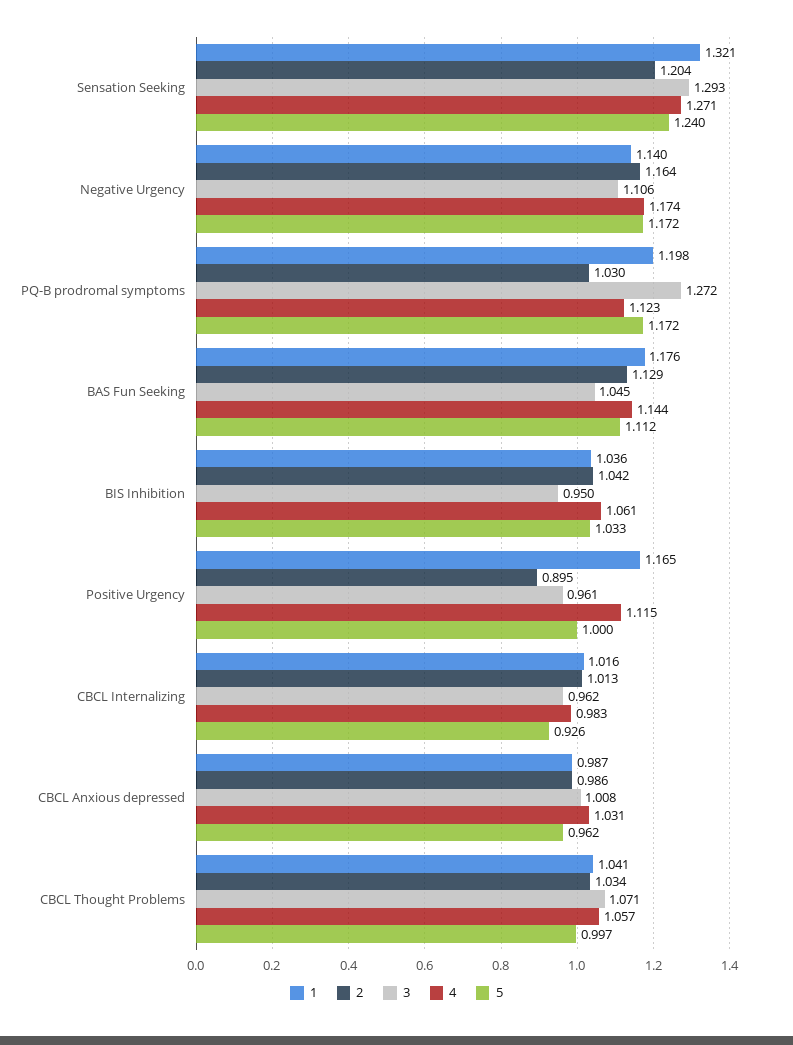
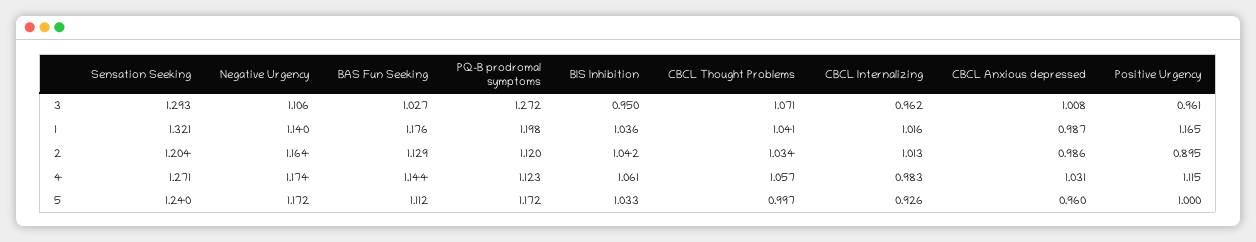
2, PQ-B prodromal symptoms: 1.03 -> 1.12
3, BAS Fun Seeking: 1.045 -> 1.027
5, CBCL Anxious depressed: 0.962 -> 0.96

